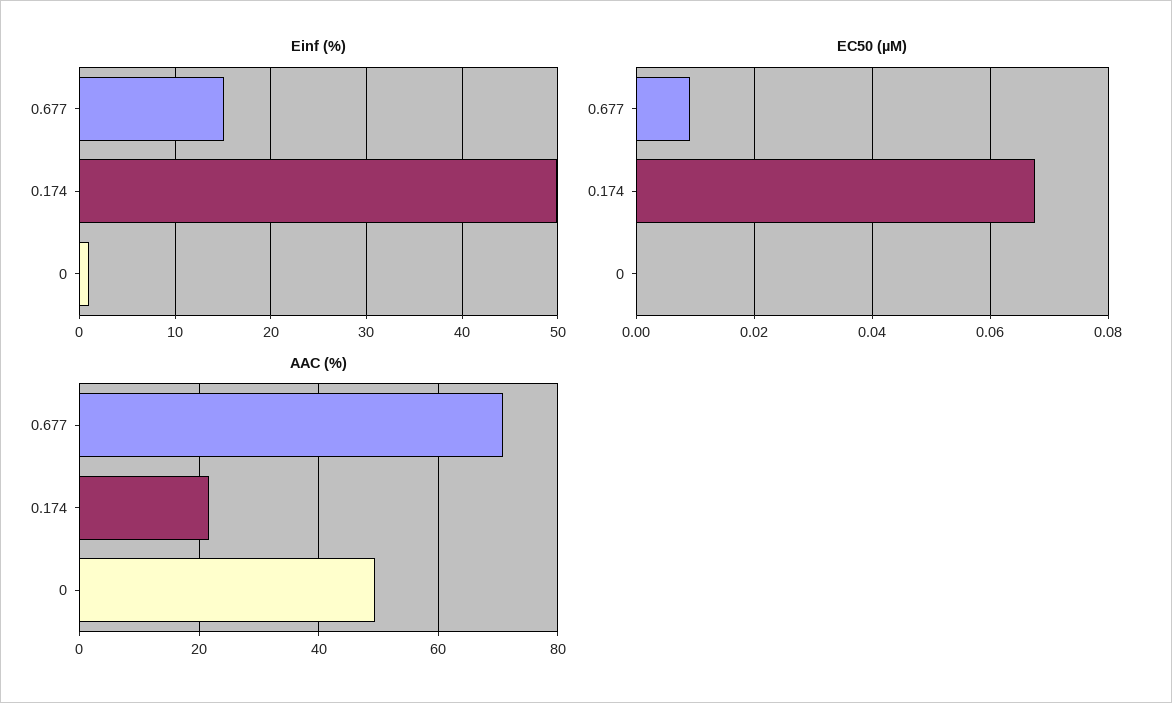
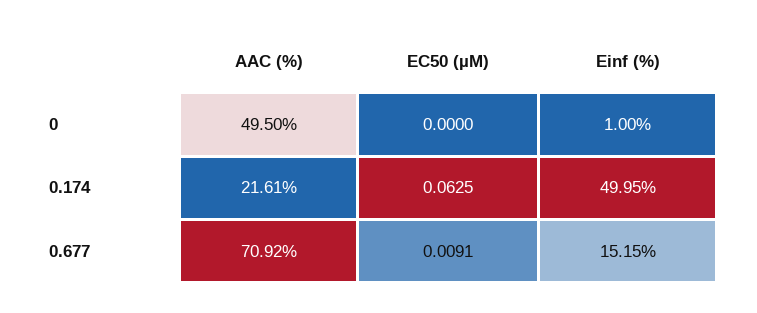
EC50 (µM), 0.174: 0.068 -> 0.0625

